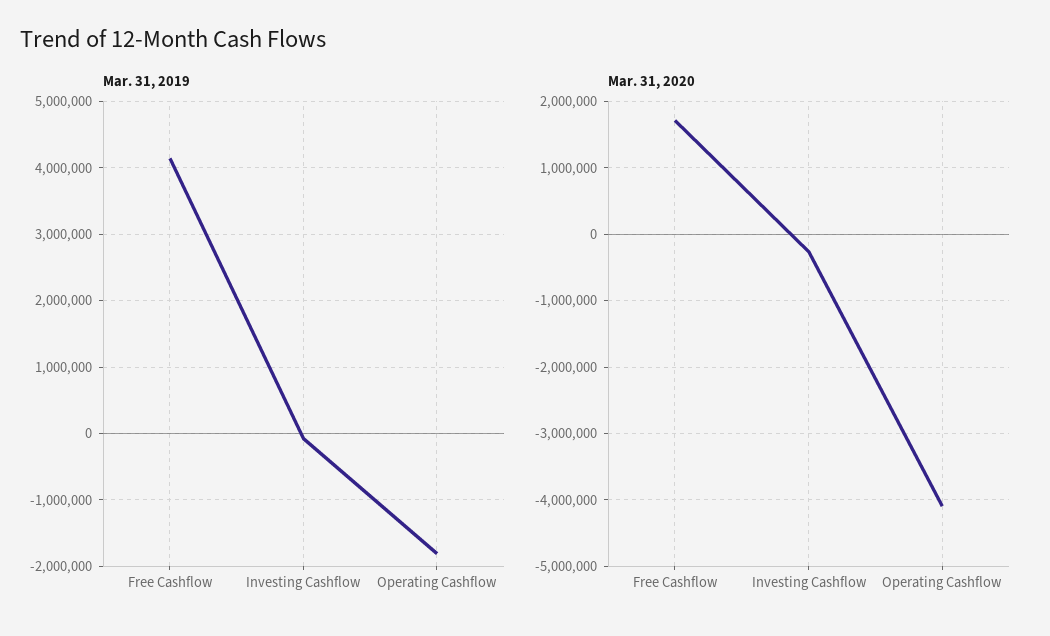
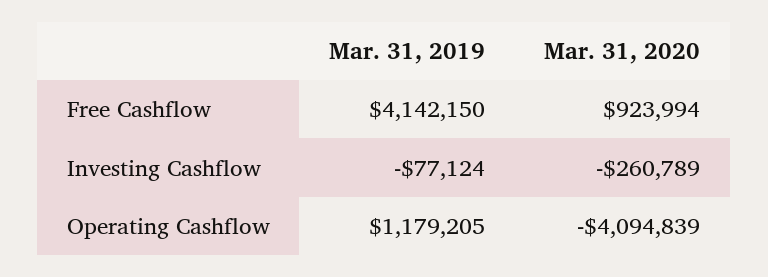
Mar. 31, 2019, Operating Cashflow: -1800000 -> 1179205
Mar. 31, 2020, Free Cashflow: 1700000 -> 923994

